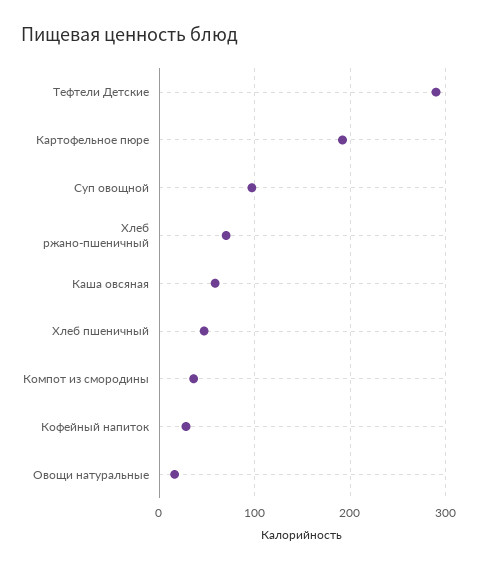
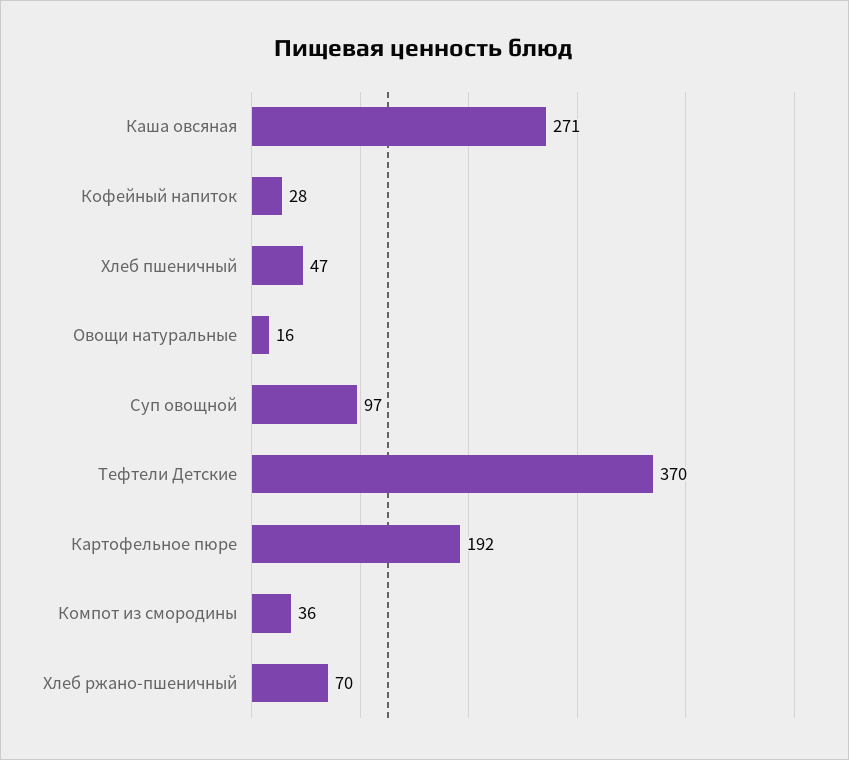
Тефтели Детские: 290 -> 370
Каша овсяная: 60 -> 271

